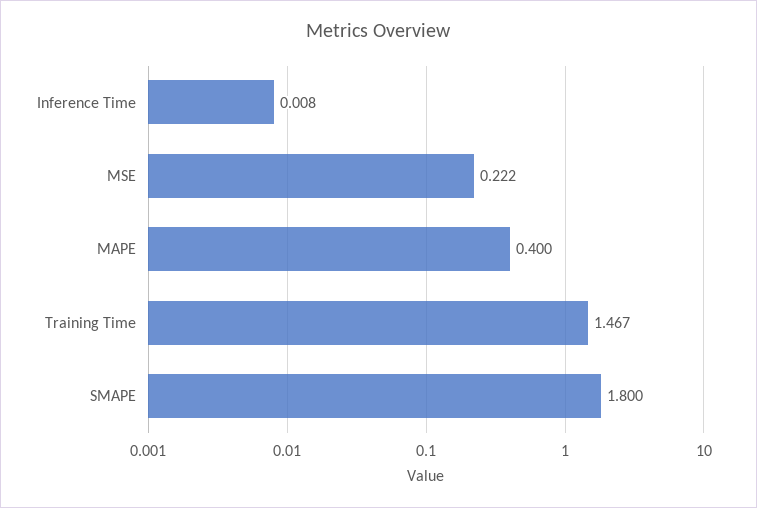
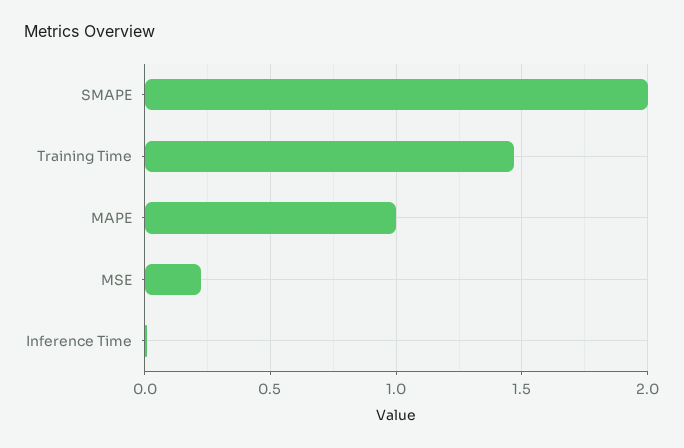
MAPE: 0.4 -> 1
SMAPE: 1.8 -> 2

